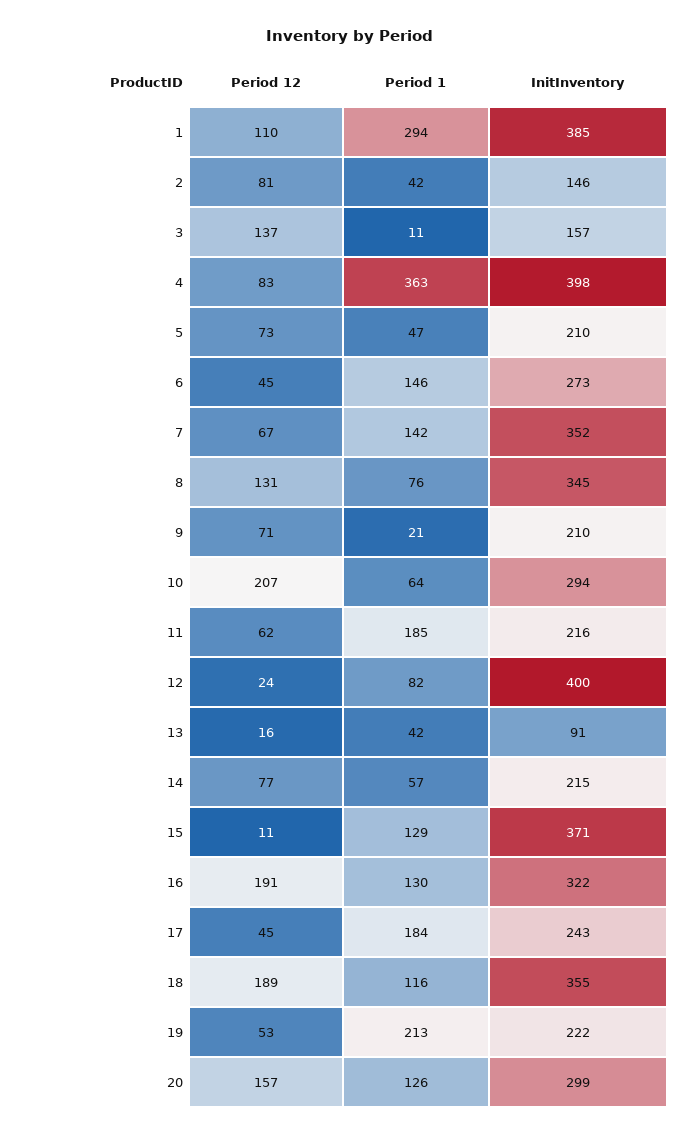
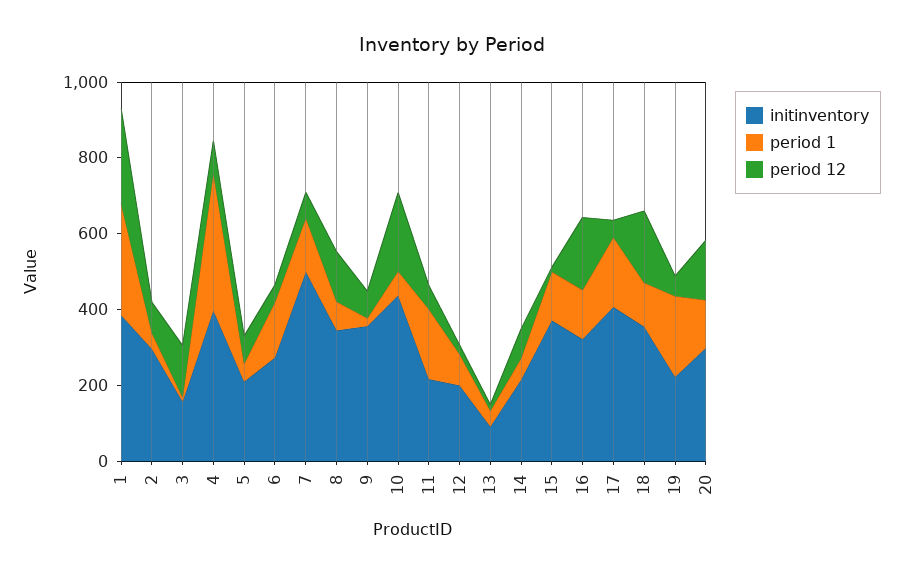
Period 12, 1: 110 -> 250
InitInventory, 2: 146 -> 300
InitInventory, 7: 352 -> 500
InitInventory, 9: 210 -> 350
InitInventory, 10: 294 -> 450
InitInventory, 12: 400 -> 200
InitInventory, 17: 243 -> 400

